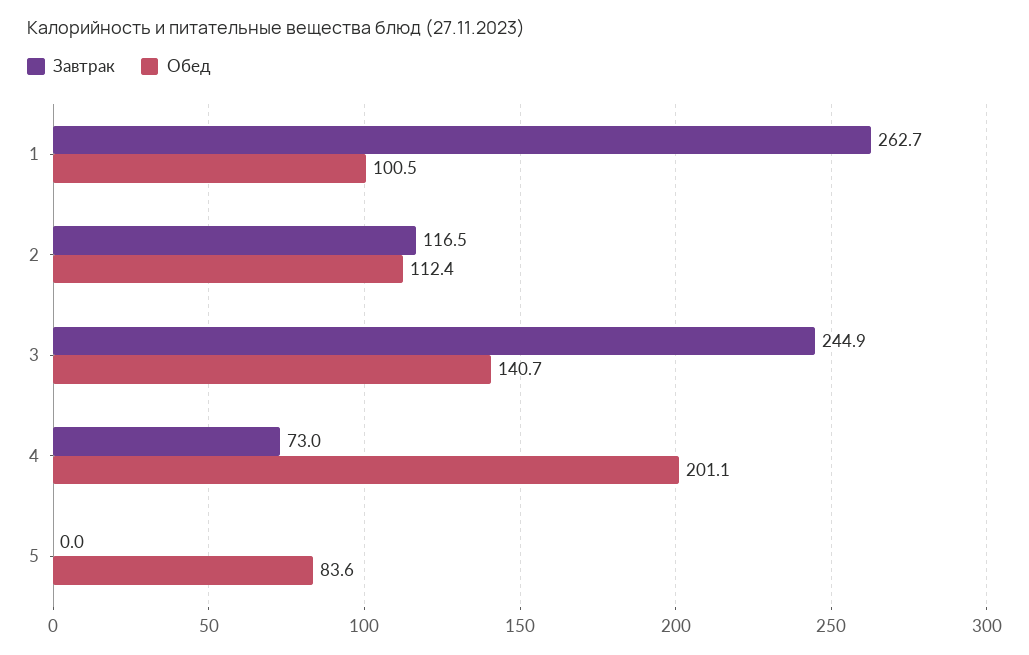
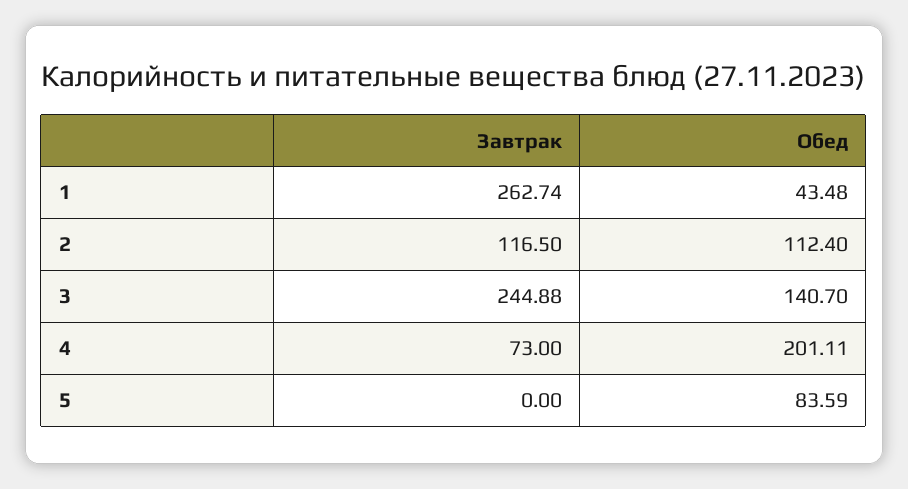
Обед, 1: 100.5 -> 43.48

